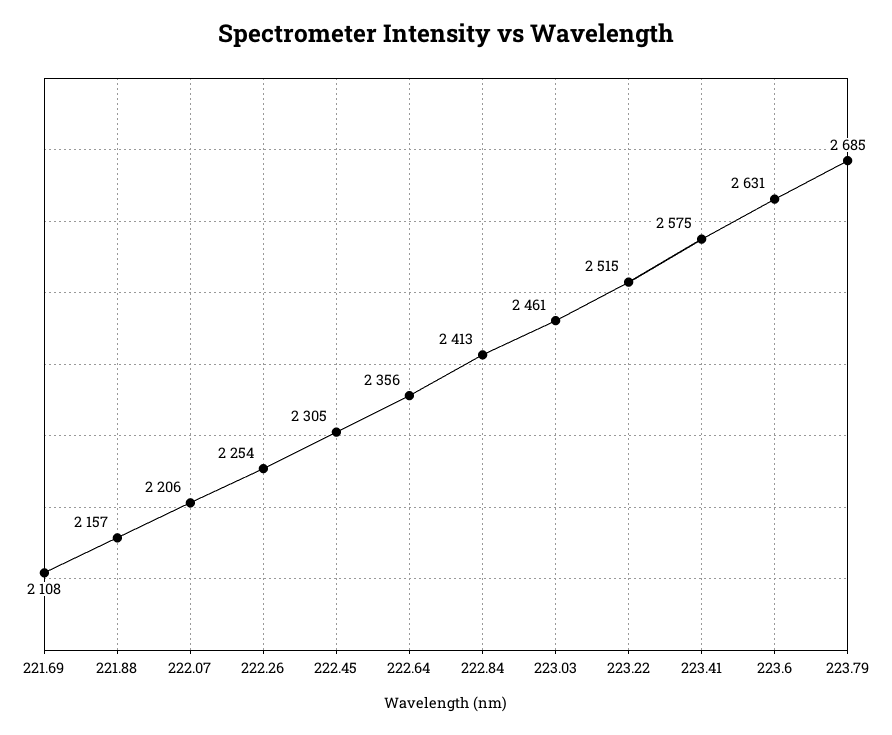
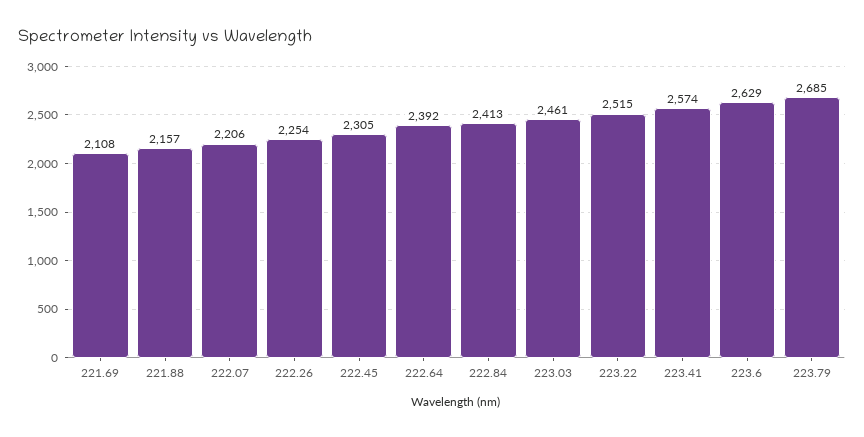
222.64: 2356 -> 2392
223.41: 2575 -> 2574
223.6: 2631 -> 2629

